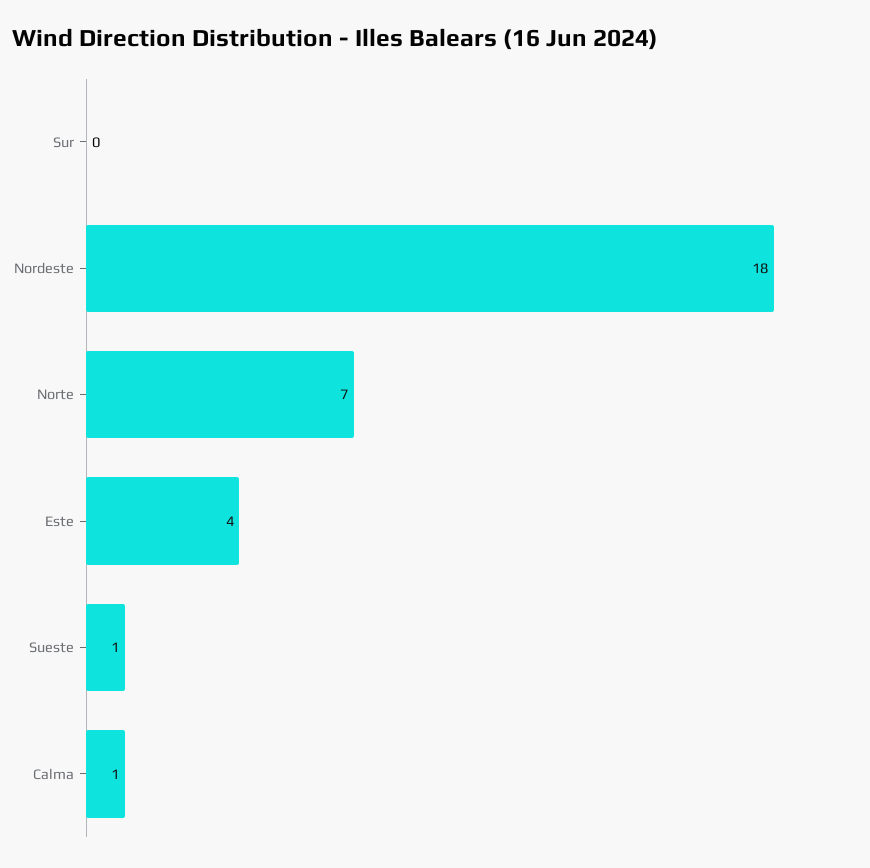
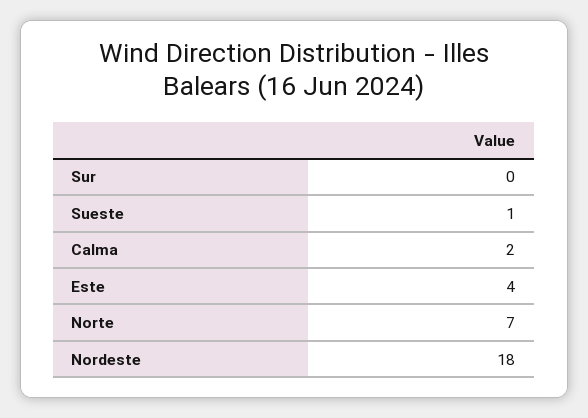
Calma: 1 -> 2

